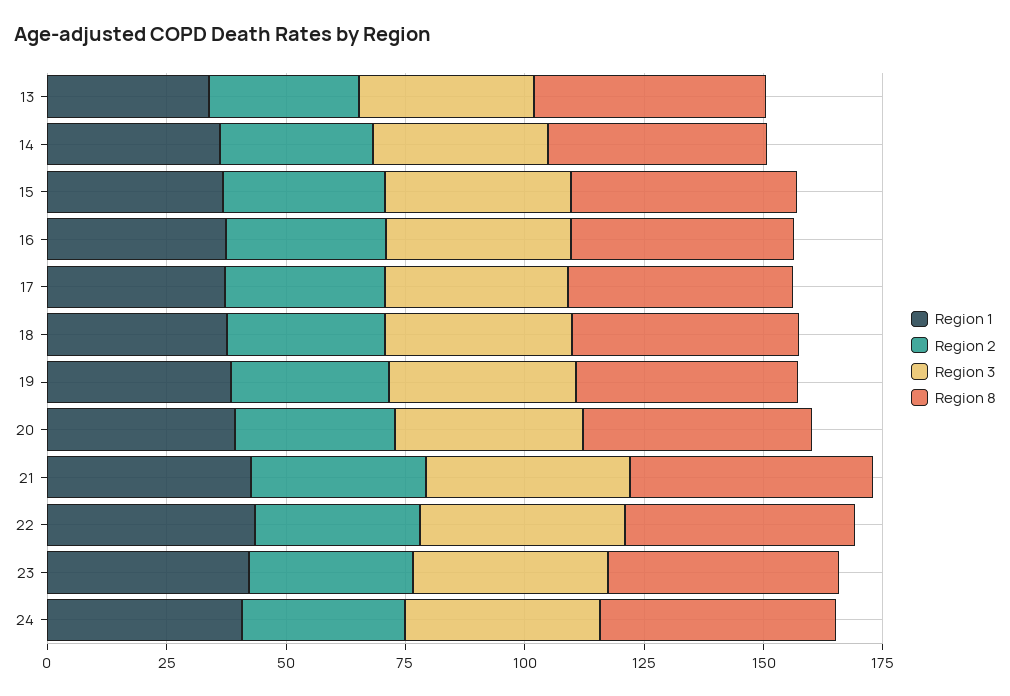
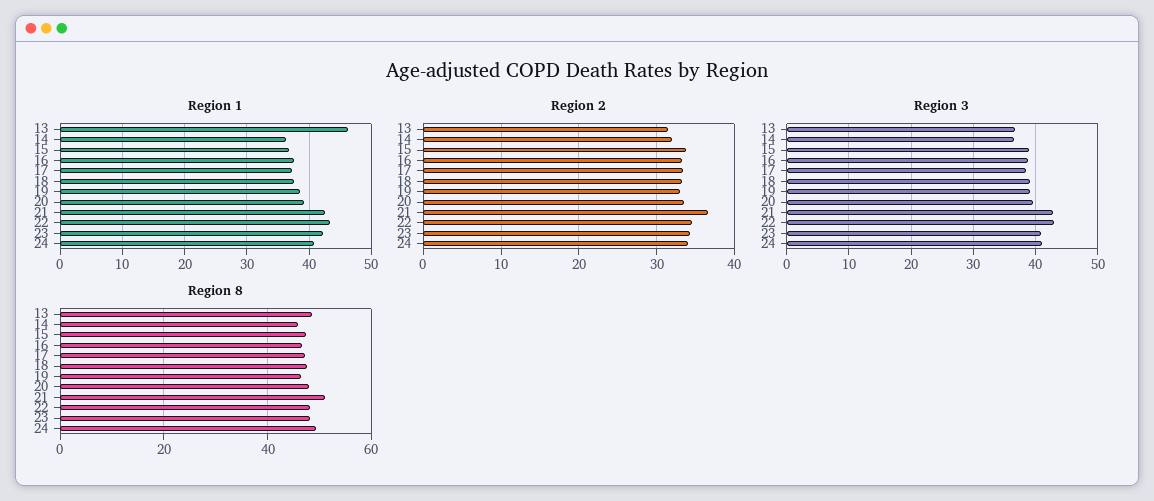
Region 1, 13: 35 -> 46

